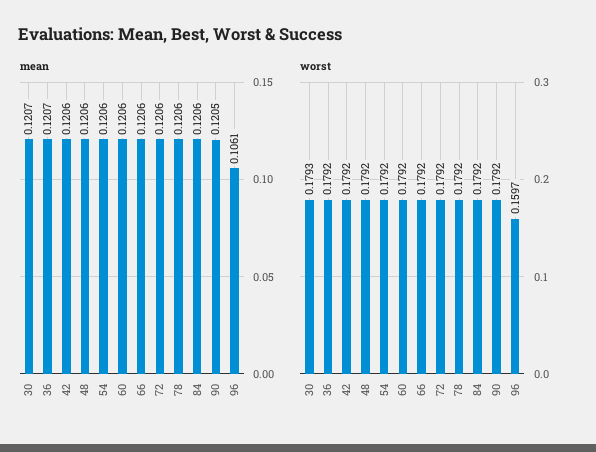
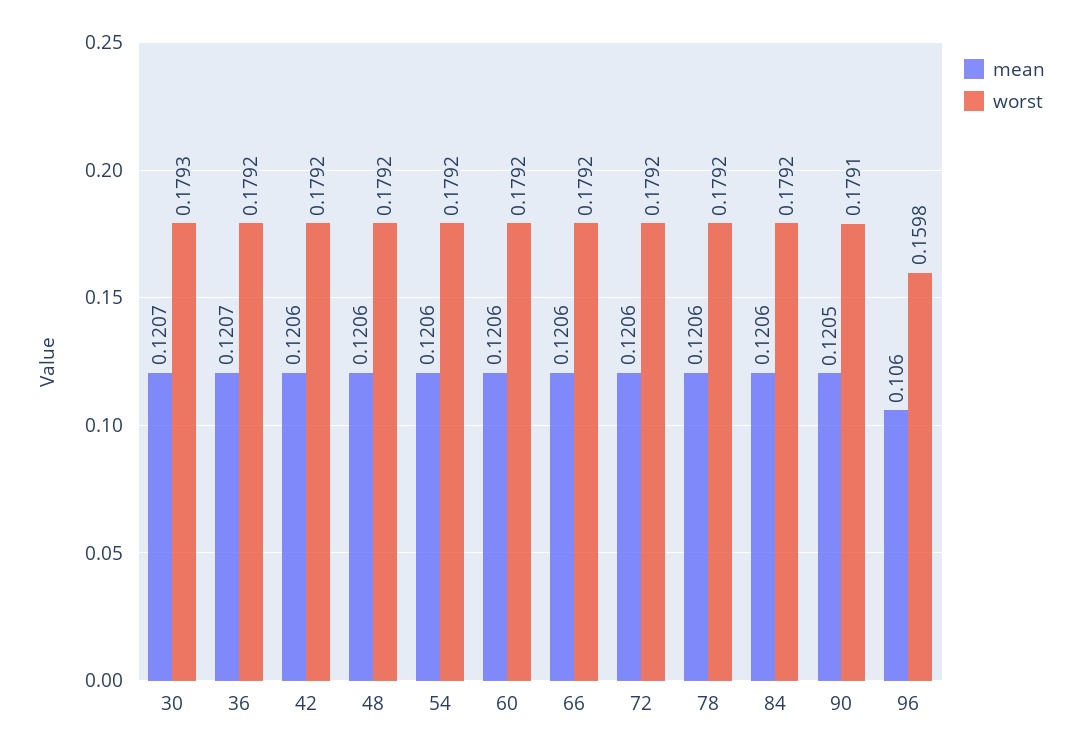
mean, 96: 0.1061 -> 0.106
worst, 90: 0.1792 -> 0.1791
worst, 96: 0.1597 -> 0.1598

